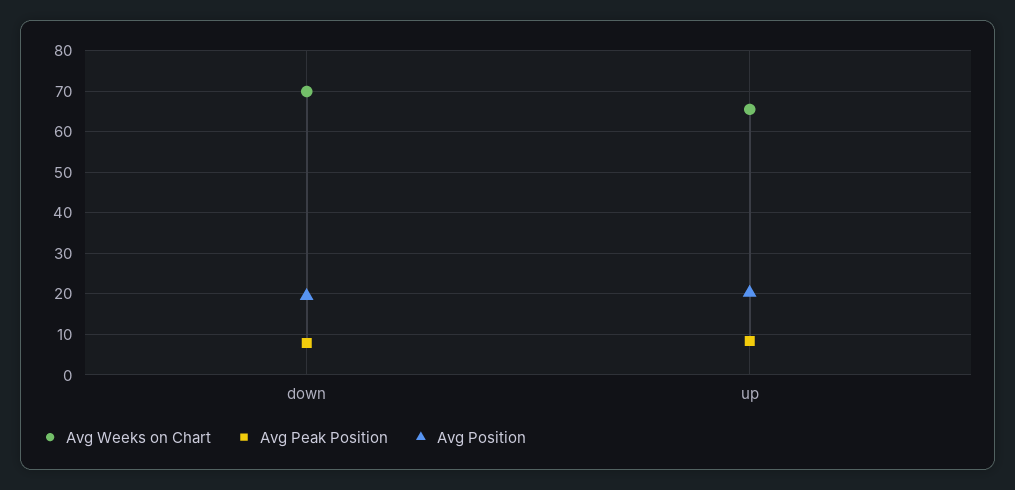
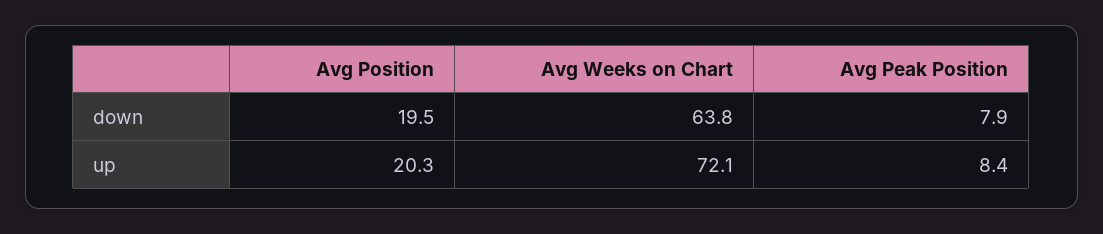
Avg Weeks on Chart, down: 70 -> 63.8
Avg Weeks on Chart, up: 66 -> 72.1

